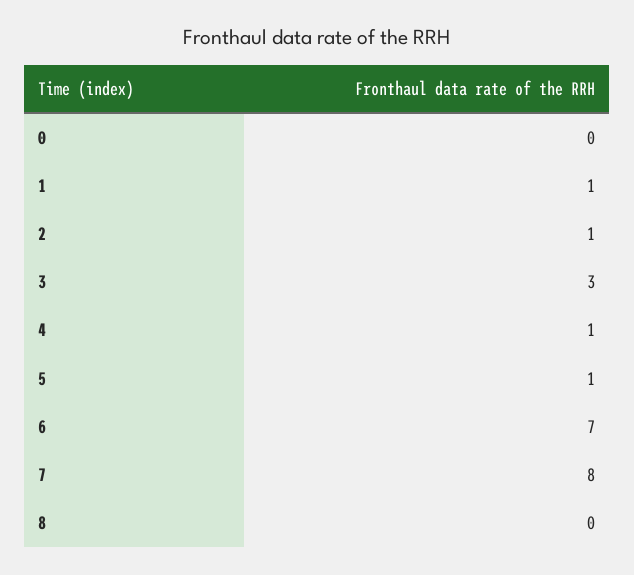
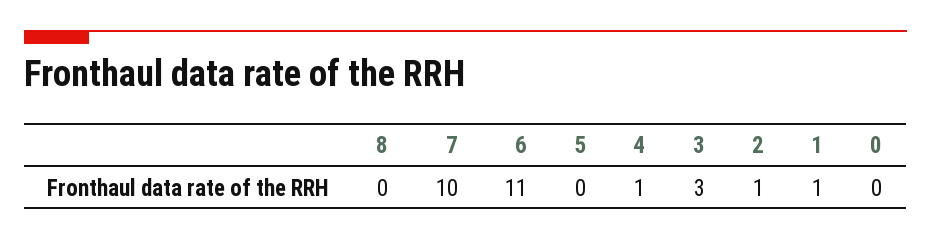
5: 1 -> 0
6: 7 -> 11
7: 8 -> 10

